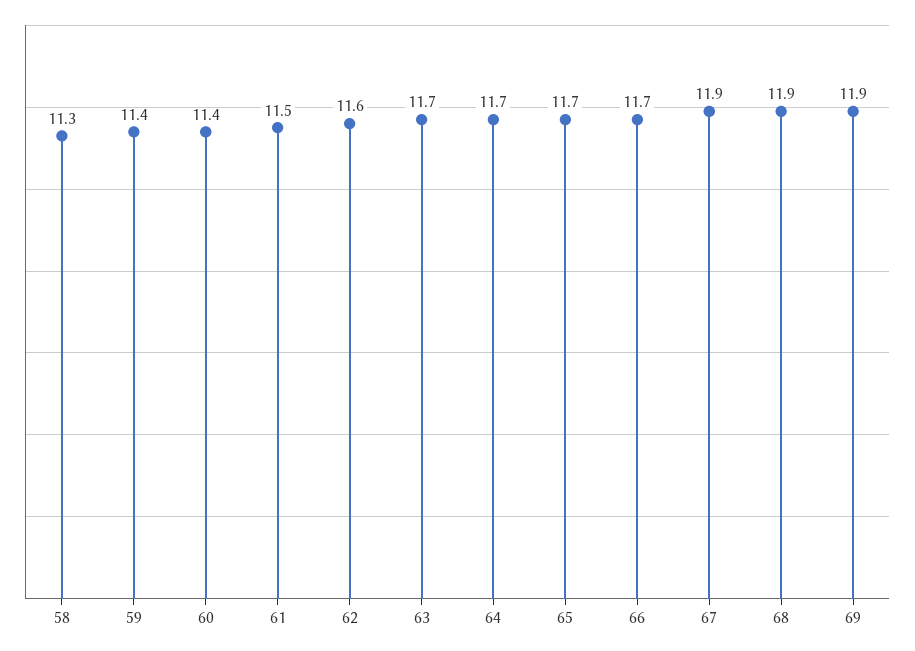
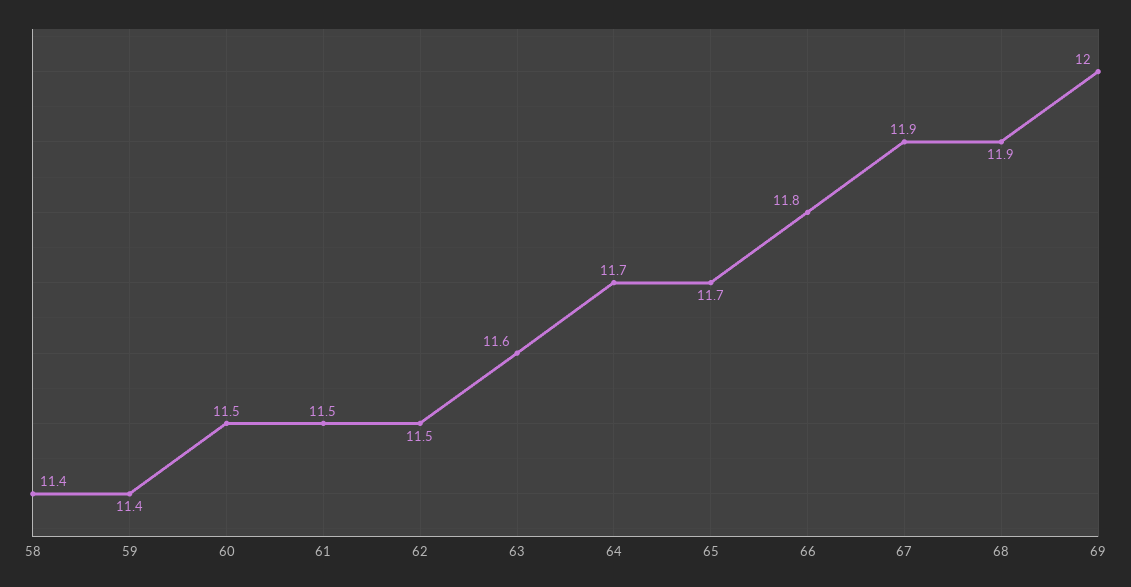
58: 11.3 -> 11.4
60: 11.4 -> 11.5
62: 11.6 -> 11.5
63: 11.7 -> 11.6
66: 11.7 -> 11.8
69: 11.9 -> 12

